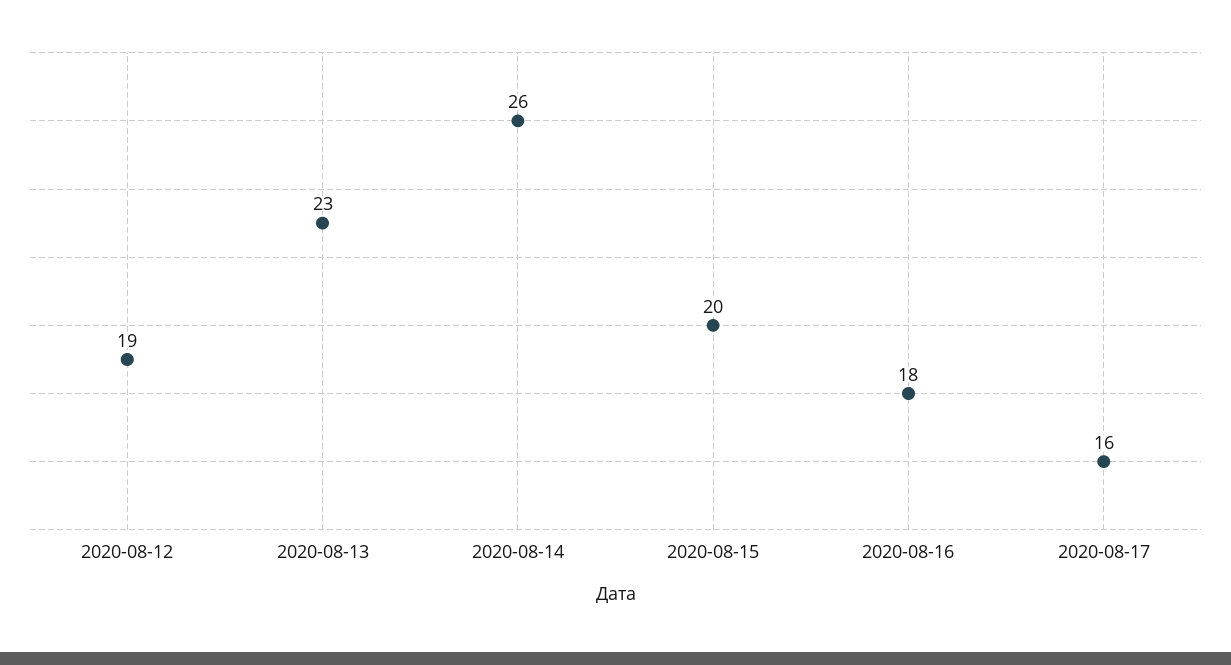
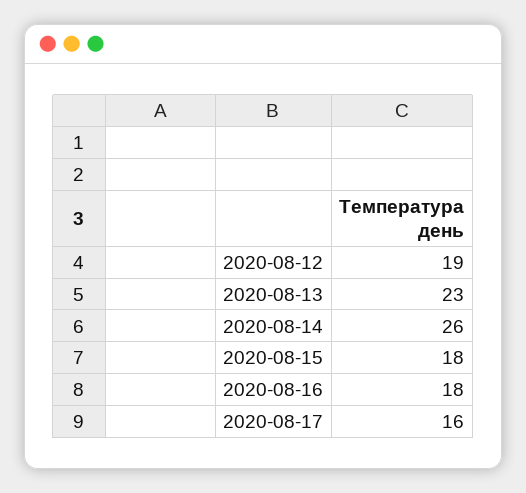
2020-08-15: 20 -> 18

